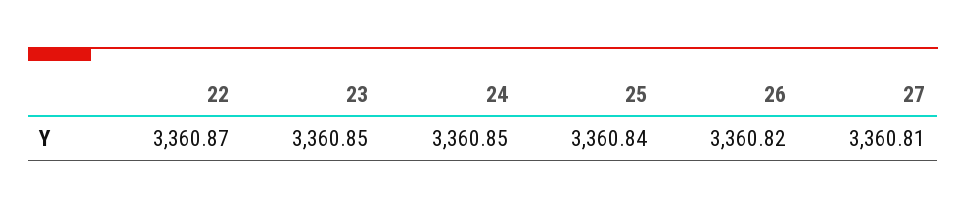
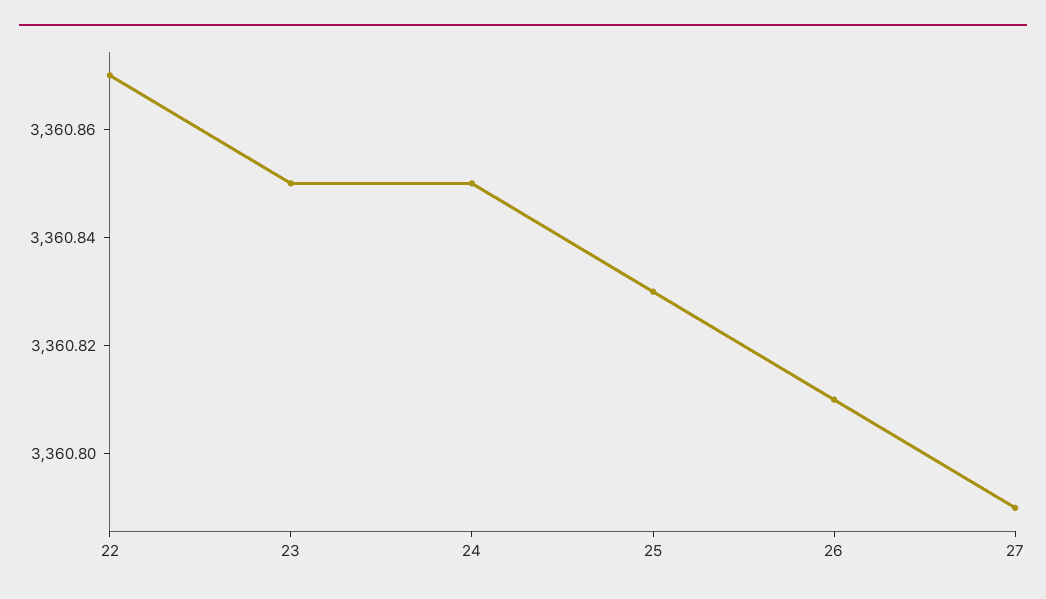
25: 3360.84 -> 3360.83
26: 3360.82 -> 3360.81
27: 3360.81 -> 3360.79

